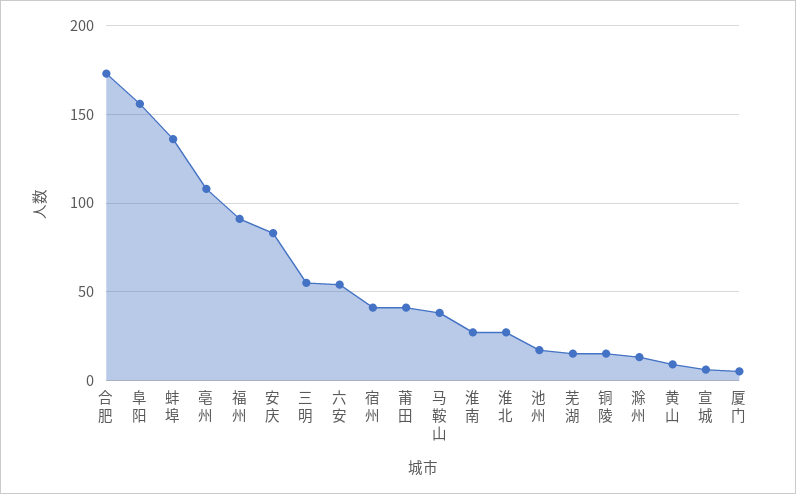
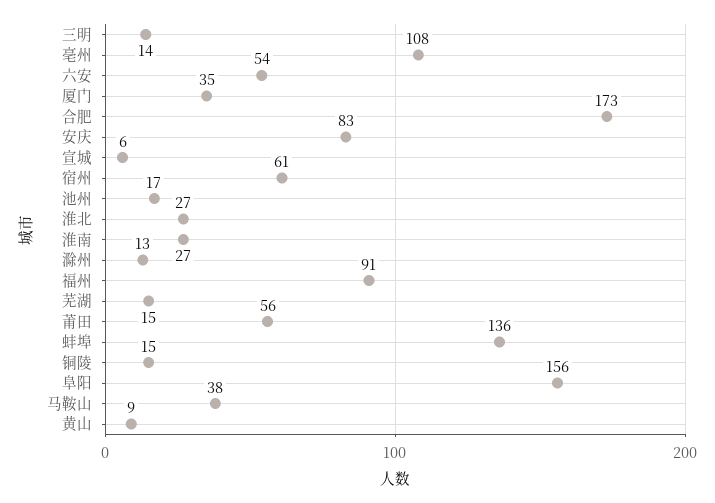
三明: 55 -> 14
宿州: 40 -> 61
莆田: 40 -> 56
厦门: 5 -> 35

